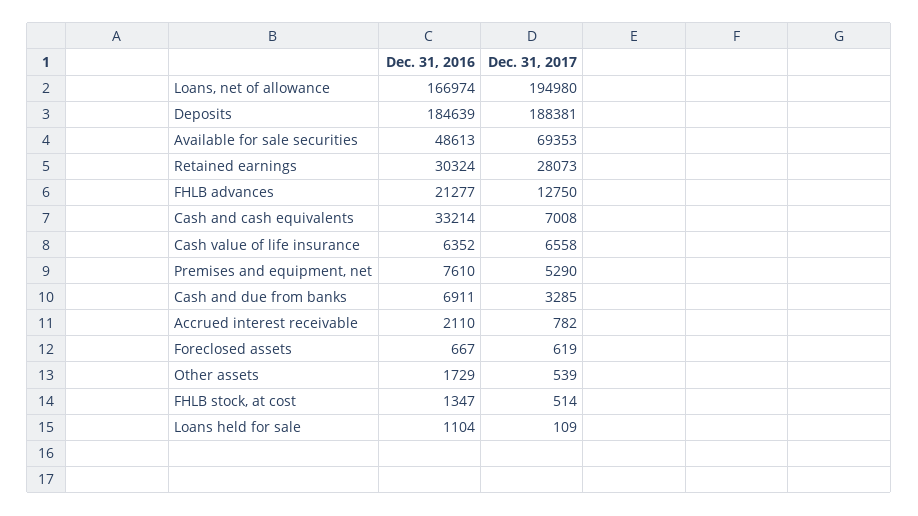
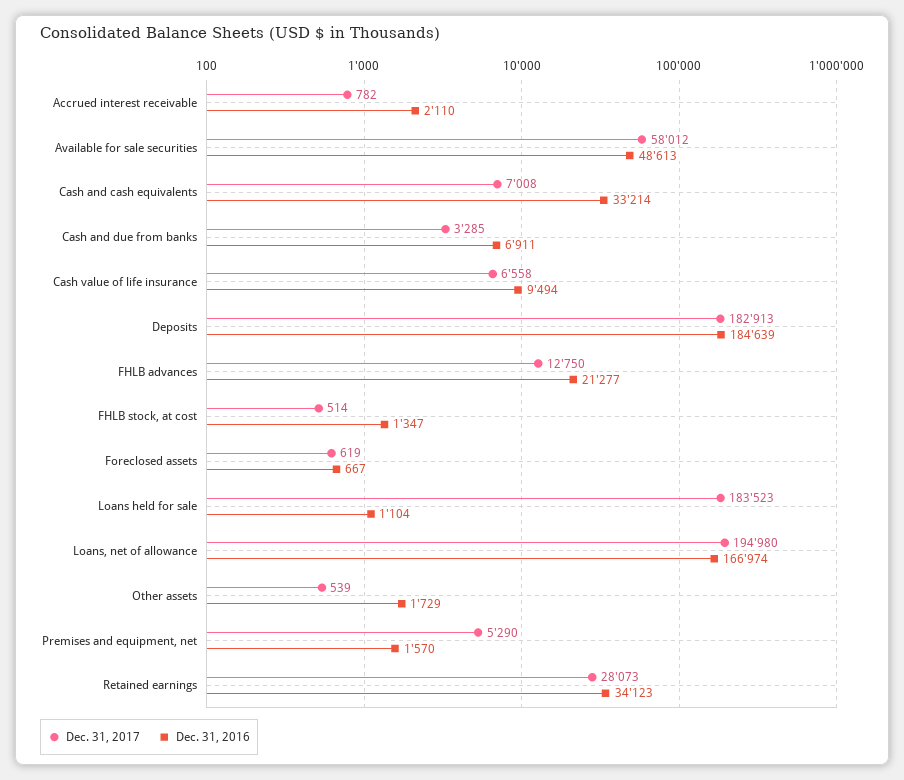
Dec. 31, 2017, Deposits: 188381 -> 182913
Dec. 31, 2017, Available for sale securities: 69353 -> 58012
Dec. 31, 2016, Retained earnings: 30324 -> 34123
Dec. 31, 2016, Cash value of life insurance: 6352 -> 9494
Dec. 31, 2016, Premises and equipment, net: 7610 -> 1570
Dec. 31, 2017, Loans held for sale: 109 -> 183523

